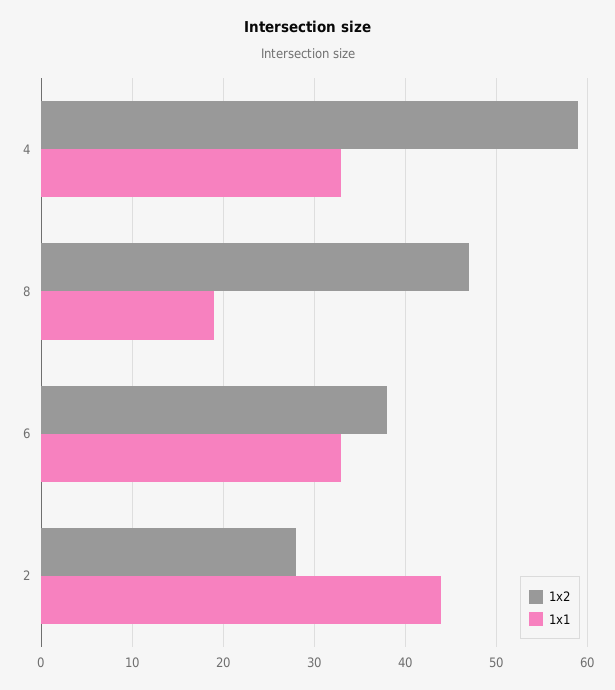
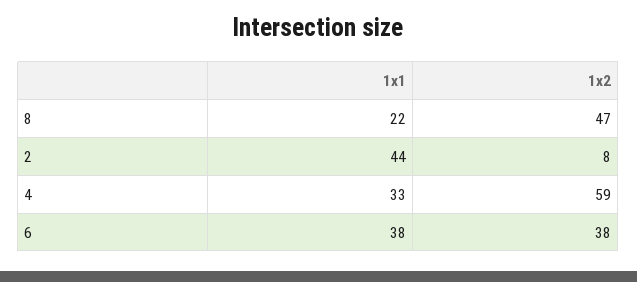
1x1, 8: 19 -> 22
1x1, 6: 33 -> 38
1x2, 2: 28 -> 8

